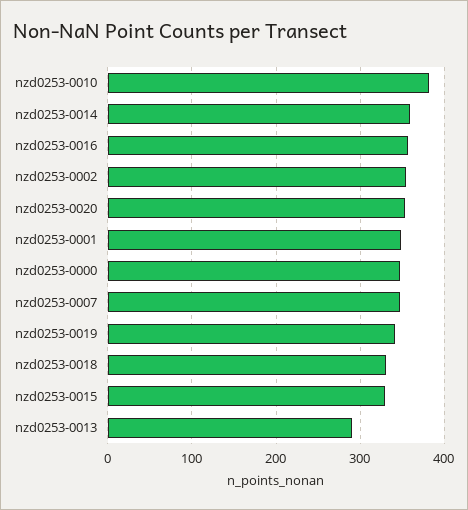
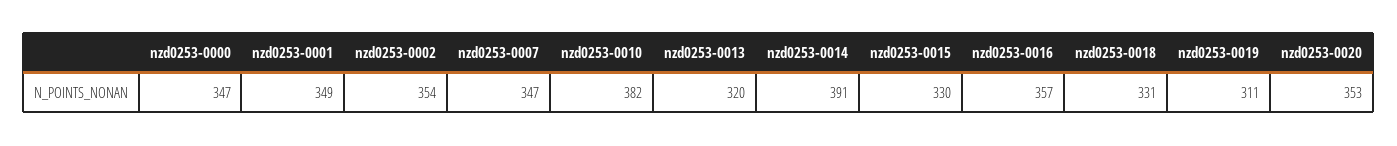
nzd0253-0014: 360 -> 391
nzd0253-0019: 340 -> 311
nzd0253-0013: 290 -> 320

